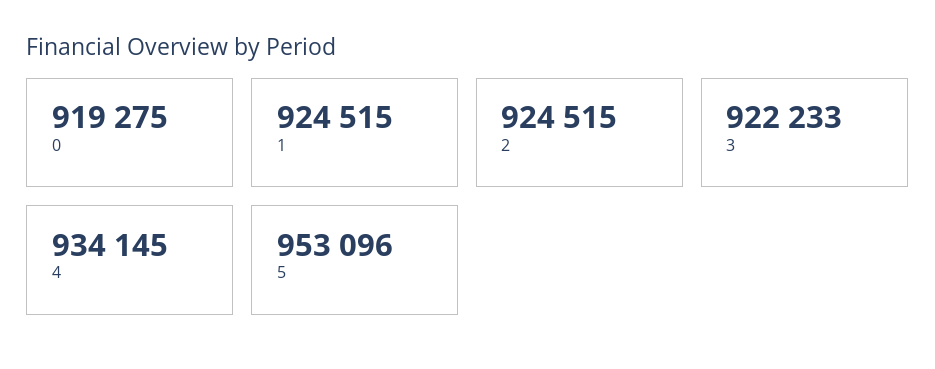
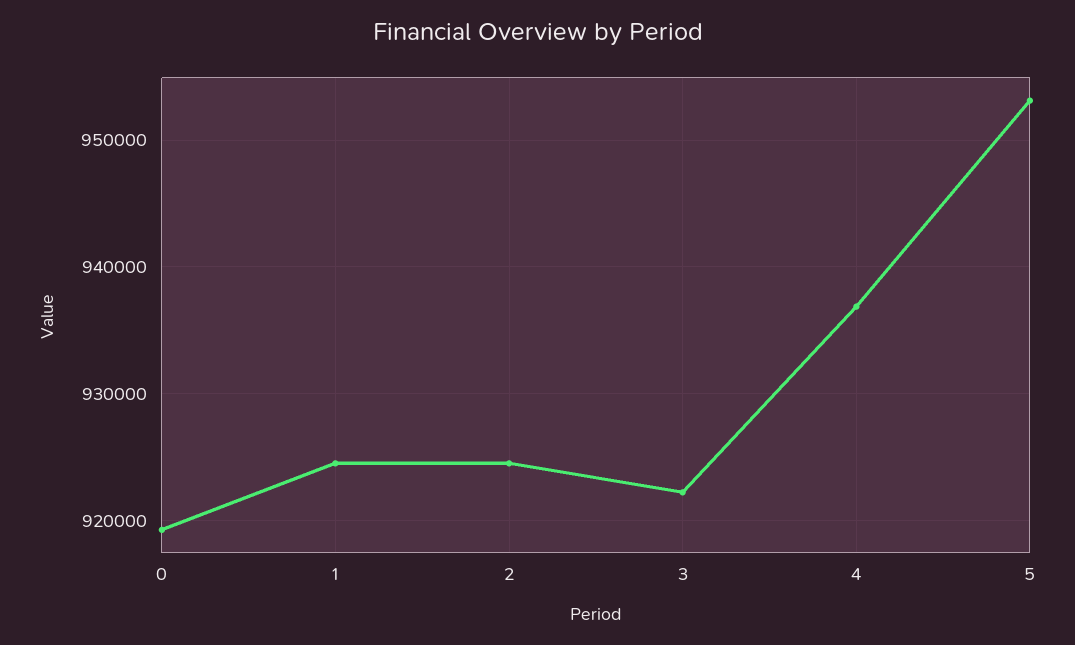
4: 934145 -> 937000

